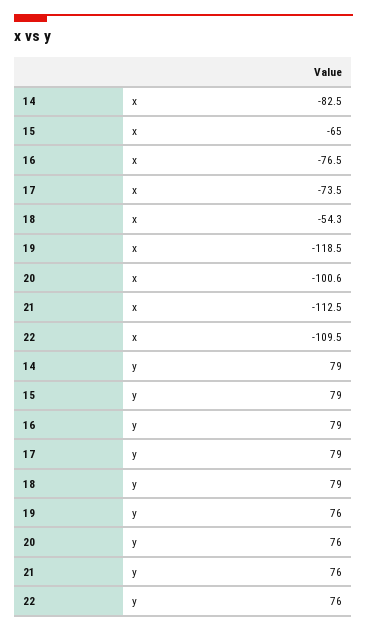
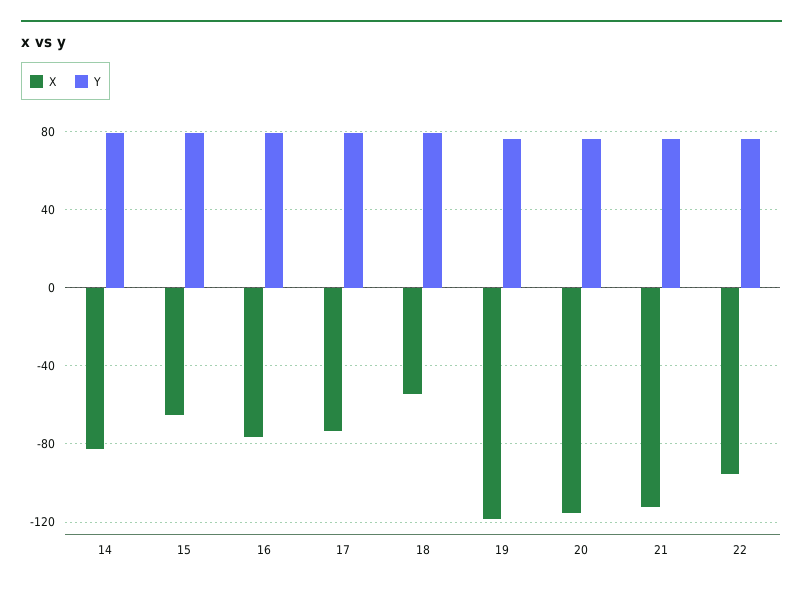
x, 20: -100.6 -> -115
x, 22: -109.5 -> -95

